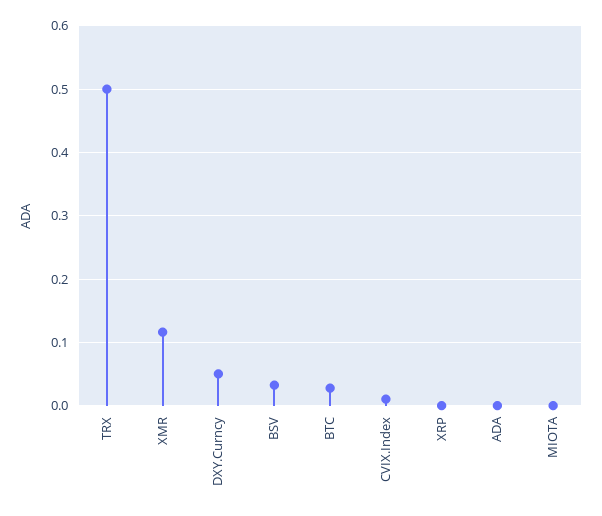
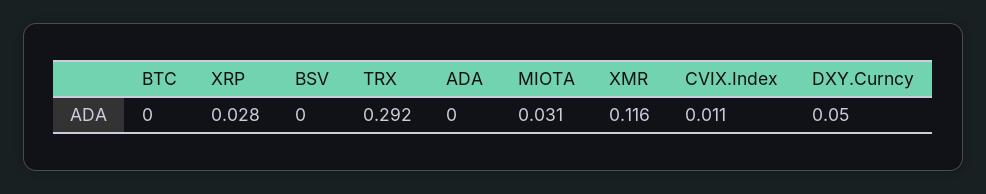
TRX: 0.5 -> 0.292
BSV: 0.03 -> 0
BTC: 0.03 -> 0
XRP: 0 -> 0.028
MIOTA: 0 -> 0.031

